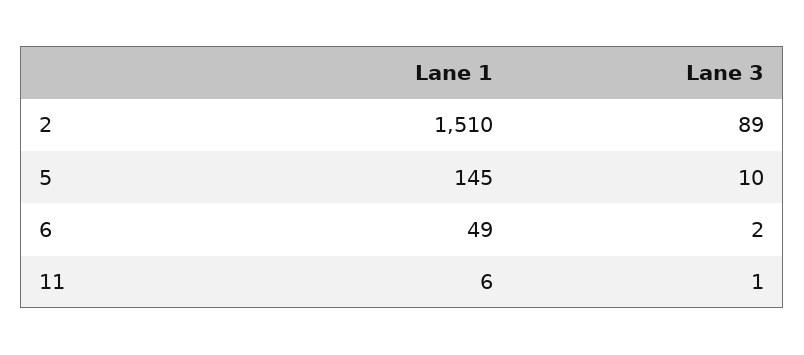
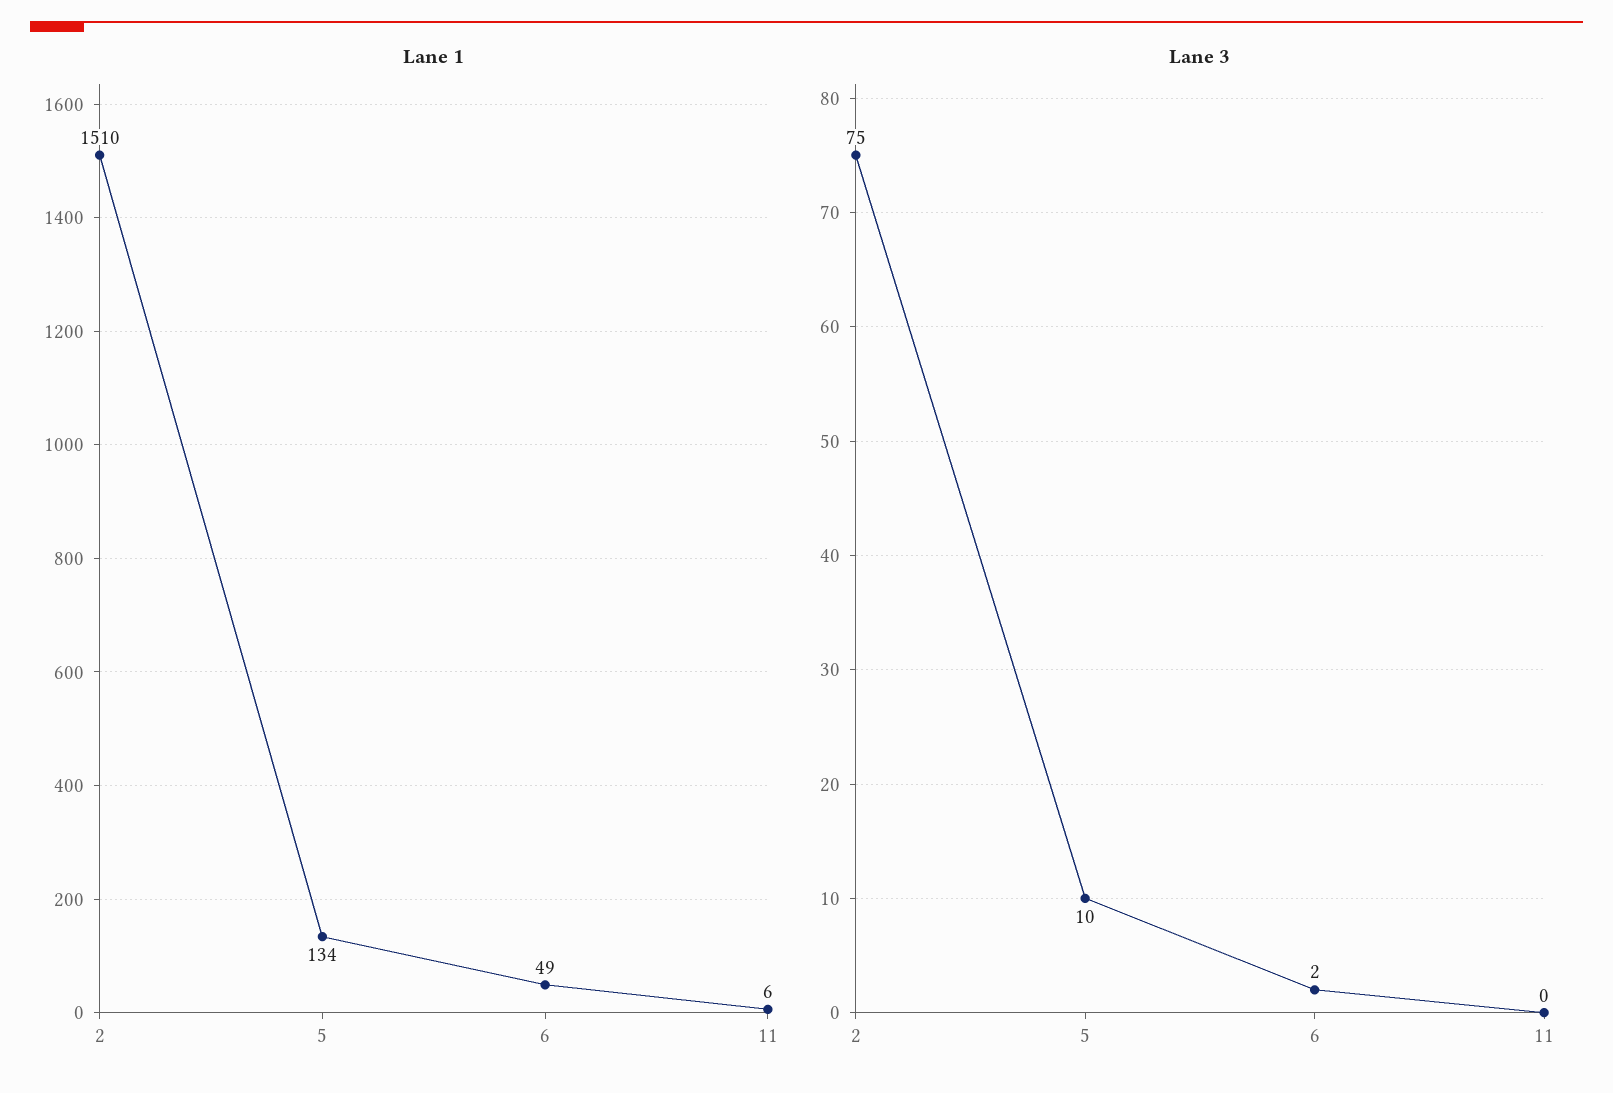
Lane 3, 2: 89 -> 75
Lane 1, 5: 145 -> 134
Lane 3, 11: 1 -> 0

